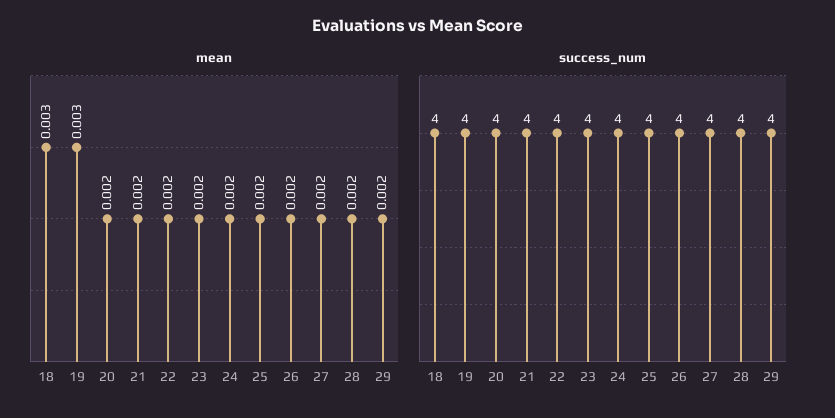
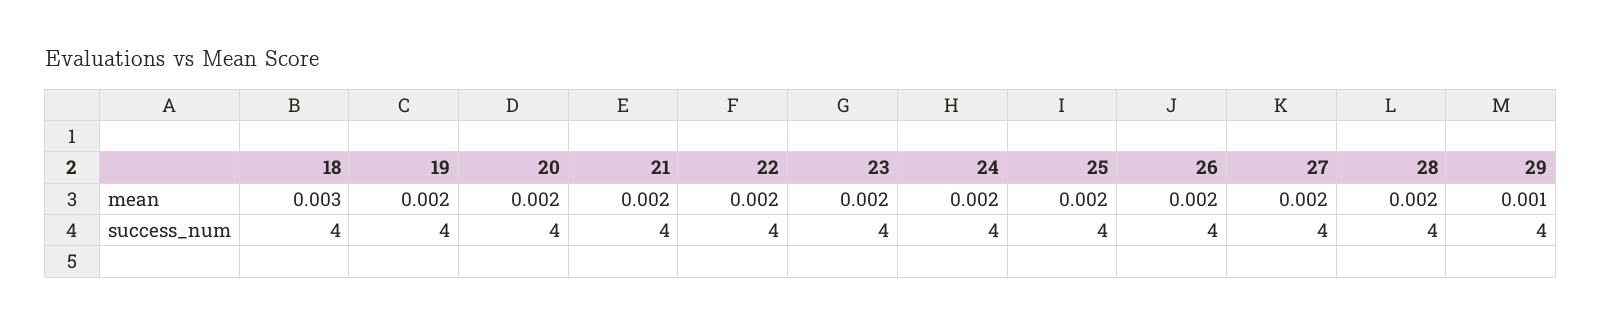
mean, 19: 0.003 -> 0.002
mean, 29: 0.002 -> 0.001

